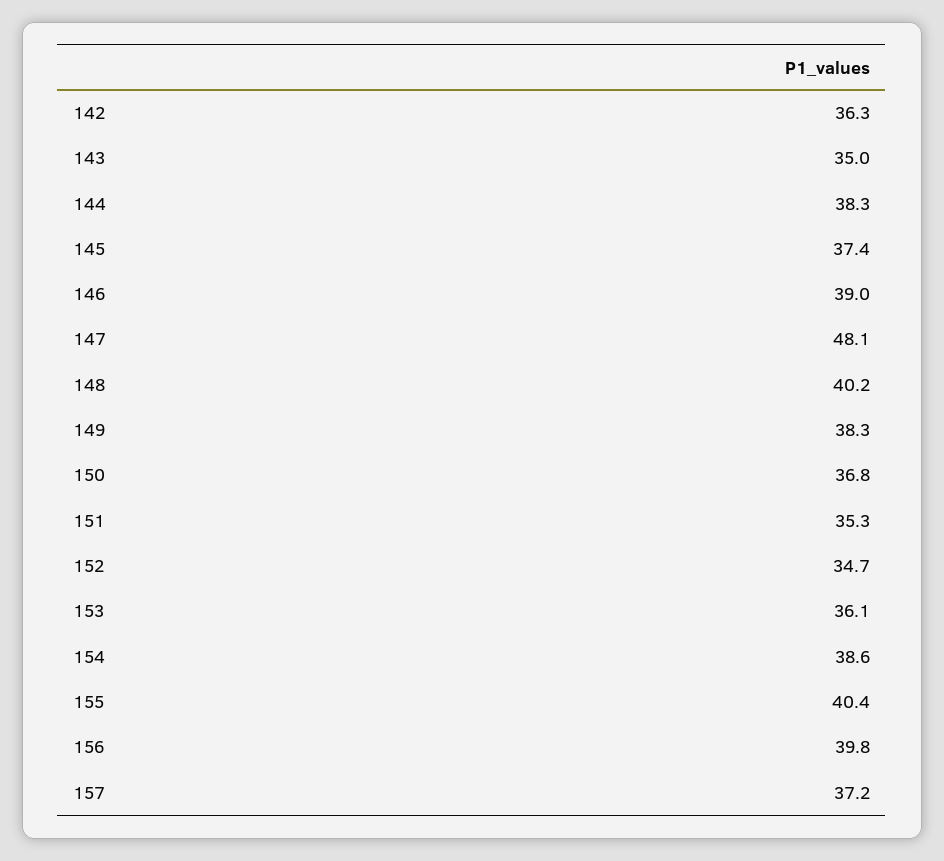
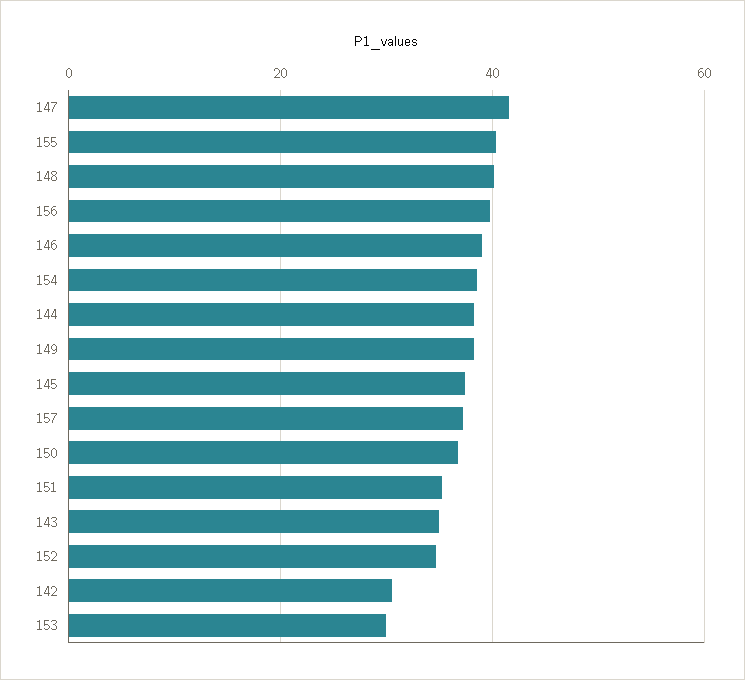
142: 36.3 -> 30
147: 48.1 -> 42
153: 36.1 -> 30

